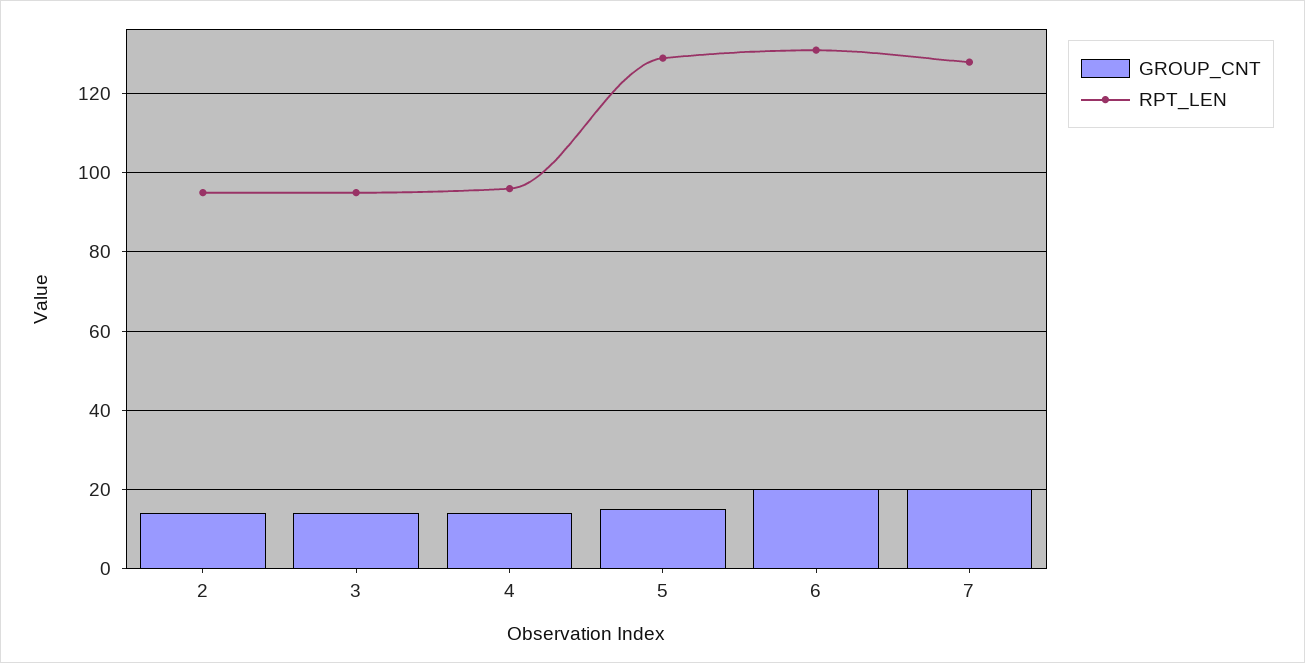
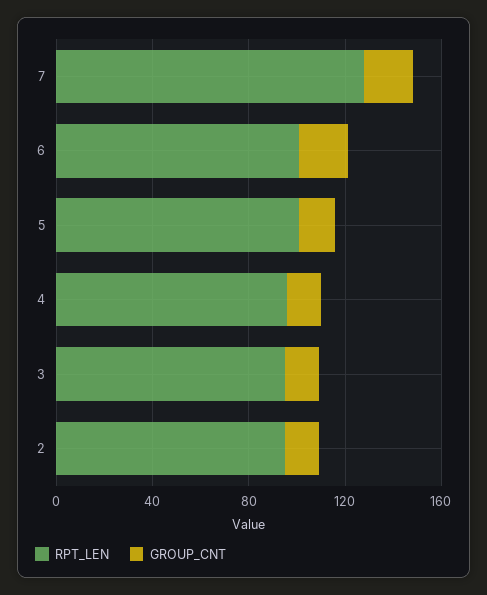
RPT_LEN, 5: 130 -> 100
RPT_LEN, 6: 130 -> 100

